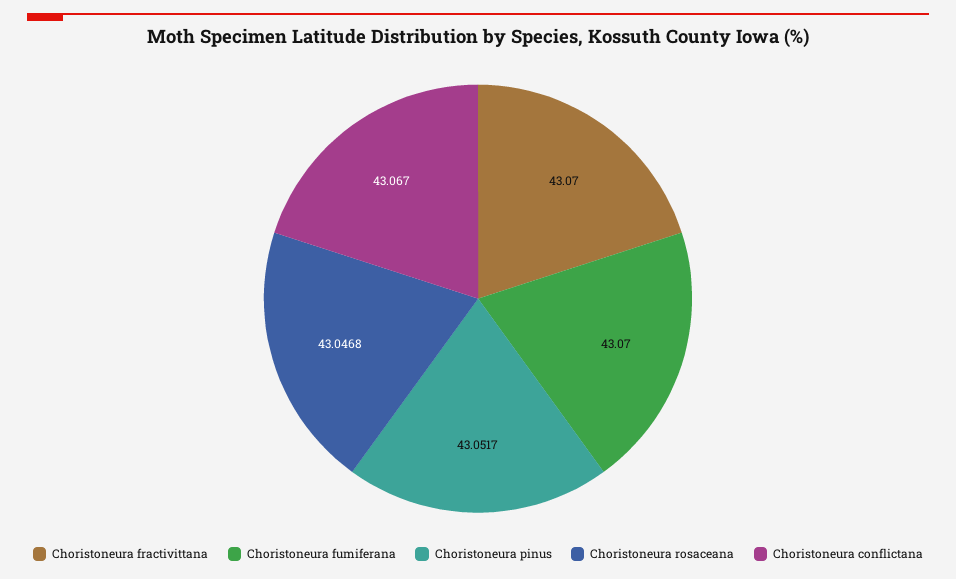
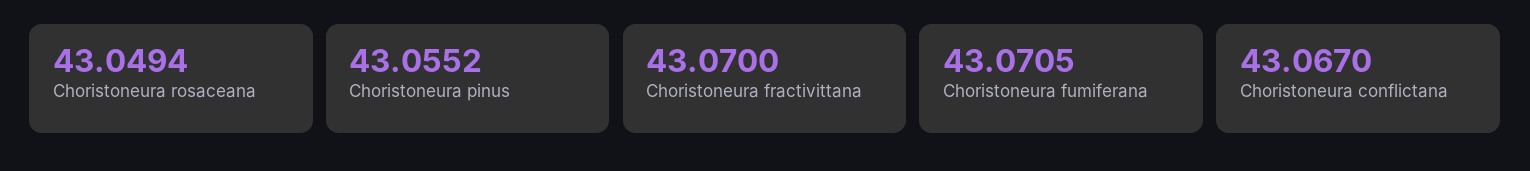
Choristoneura fumiferana: 43.07 -> 43.0705
Choristoneura pinus: 43.0517 -> 43.0552
Choristoneura rosaceana: 43.0468 -> 43.0494

